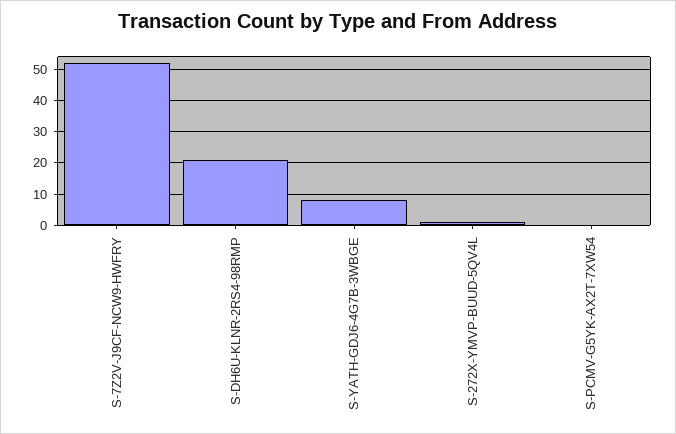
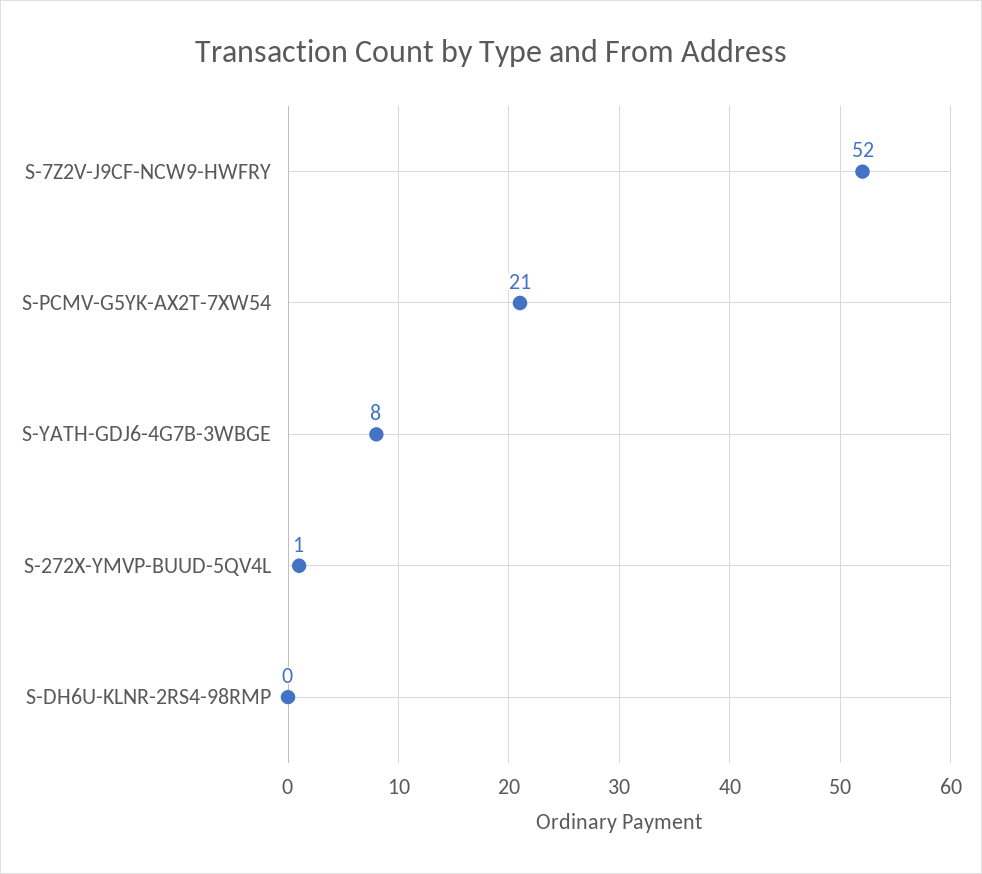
S-DH6U-KLNR-2RS4-98RMP: 20 -> 0
S-PCMV-G5YK-AX2T-7XW54: 0 -> 21

